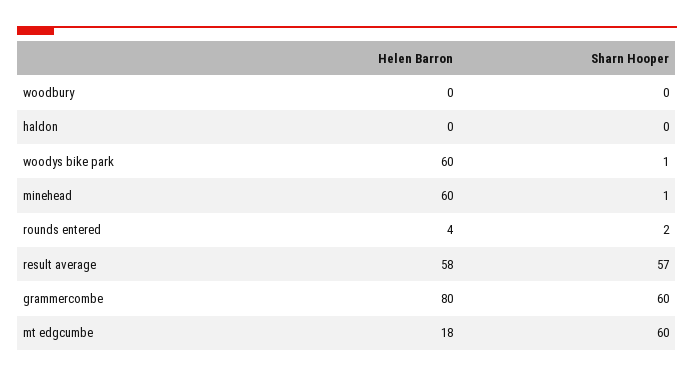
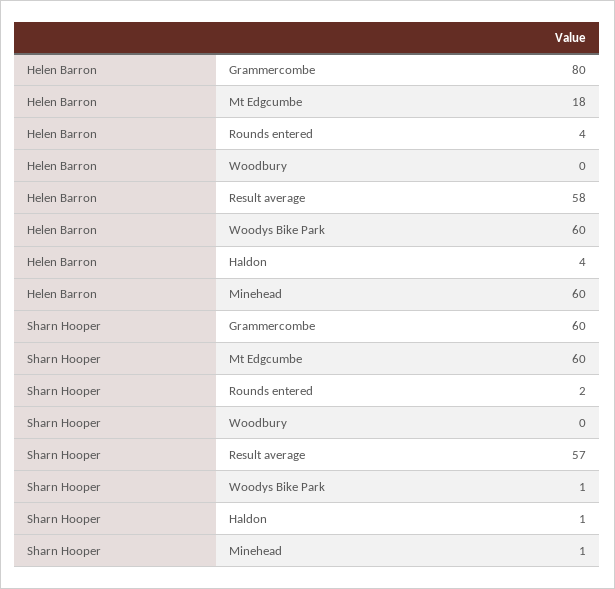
Helen Barron, haldon: 0 -> 4
Sharn Hooper, haldon: 0 -> 1

